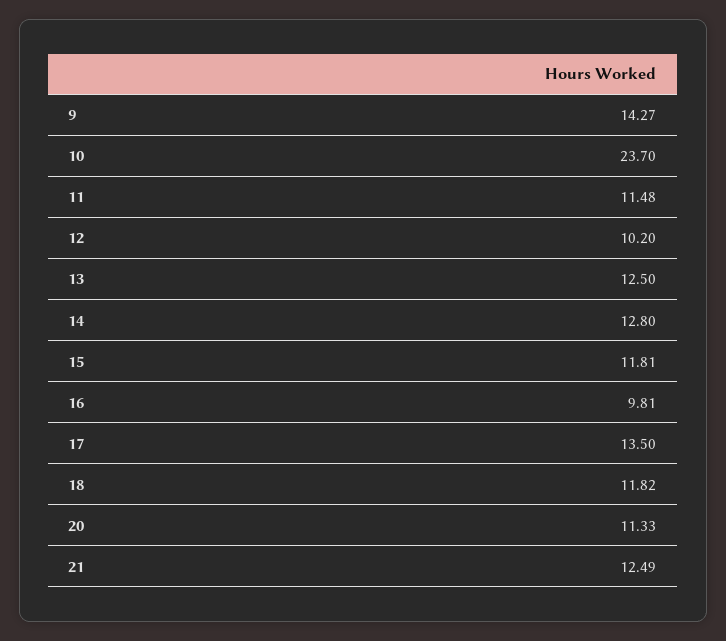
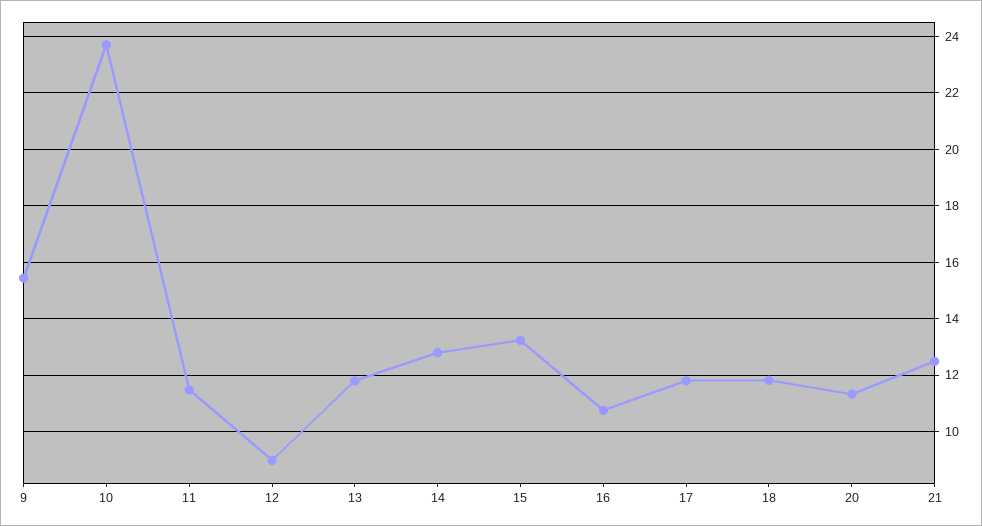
9: 14.27 -> 15.5
12: 10.2 -> 9
13: 12.5 -> 11.75
15: 11.81 -> 13.25
16: 9.81 -> 10.75
17: 13.5 -> 11.75

